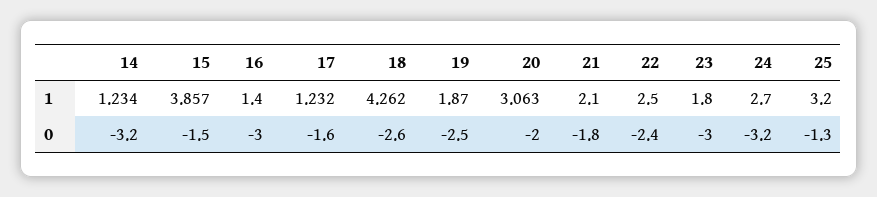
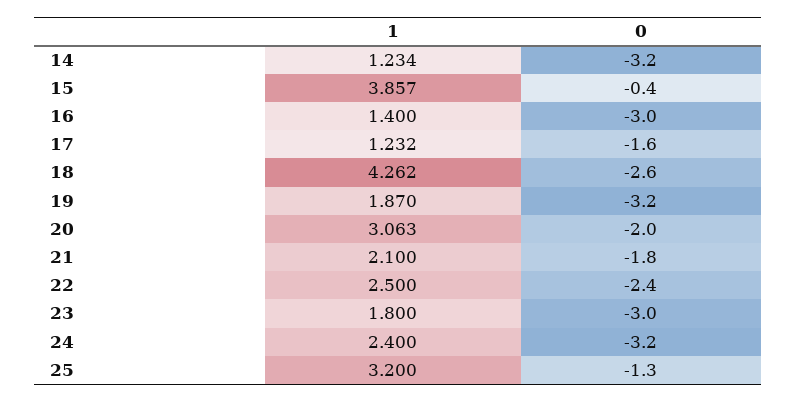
24, 1: 2.7 -> 2.4
15, 0: -1.5 -> -0.4
19, 0: -2.5 -> -3.2

